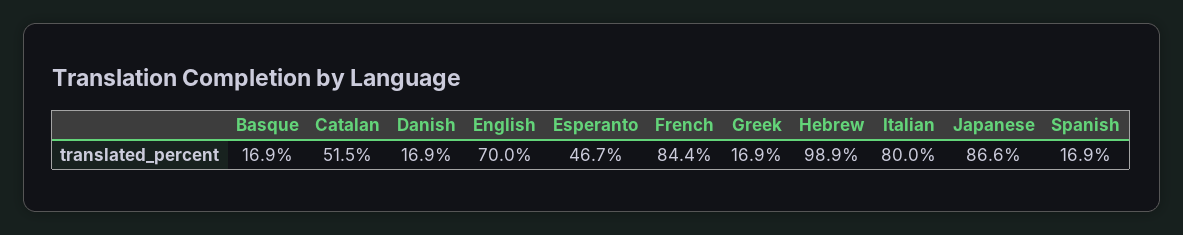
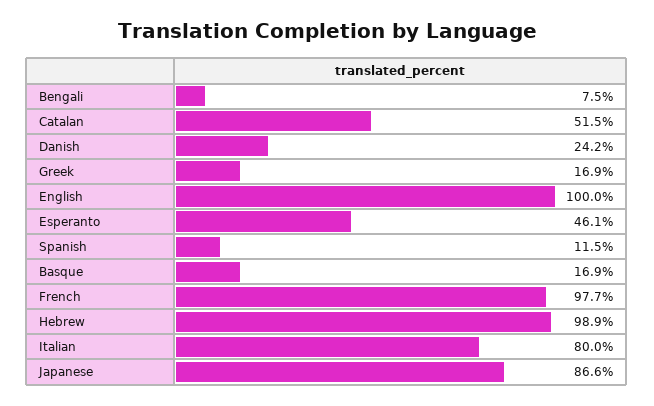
Danish: 16.9 -> 24.2
English: 70 -> 100
Esperanto: 46.7 -> 46.1
French: 84.4 -> 97.7
Spanish: 16.9 -> 11.5
Bengali: none -> 7.5

